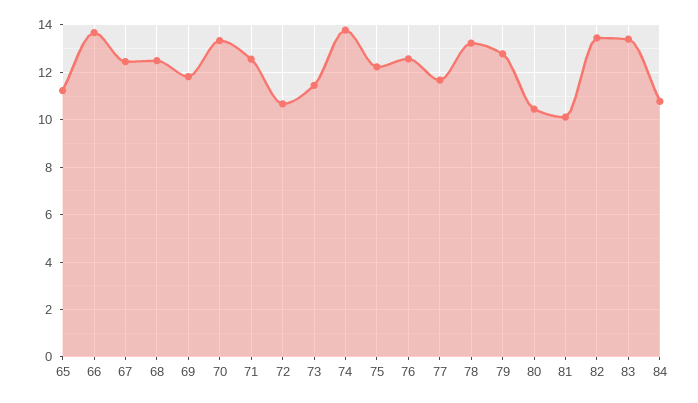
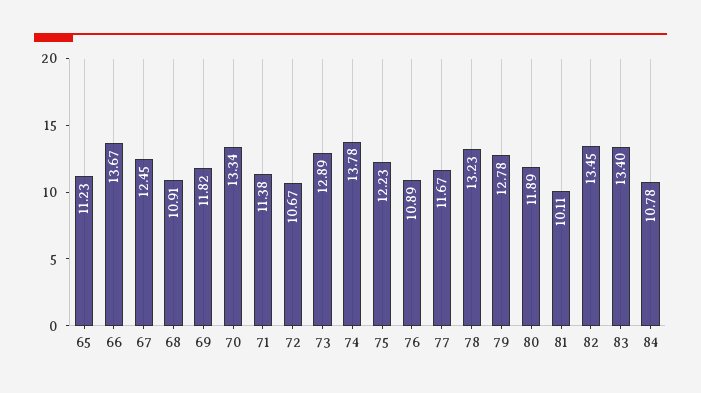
68: 12.5 -> 10.91
71: 12.5 -> 11.38
73: 11.5 -> 12.89
76: 12.5 -> 10.89
80: 10.5 -> 11.89

